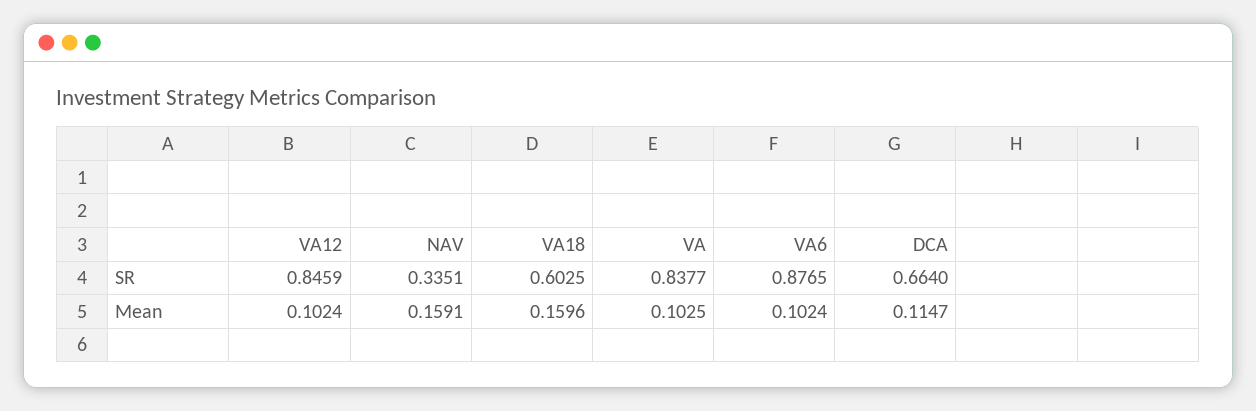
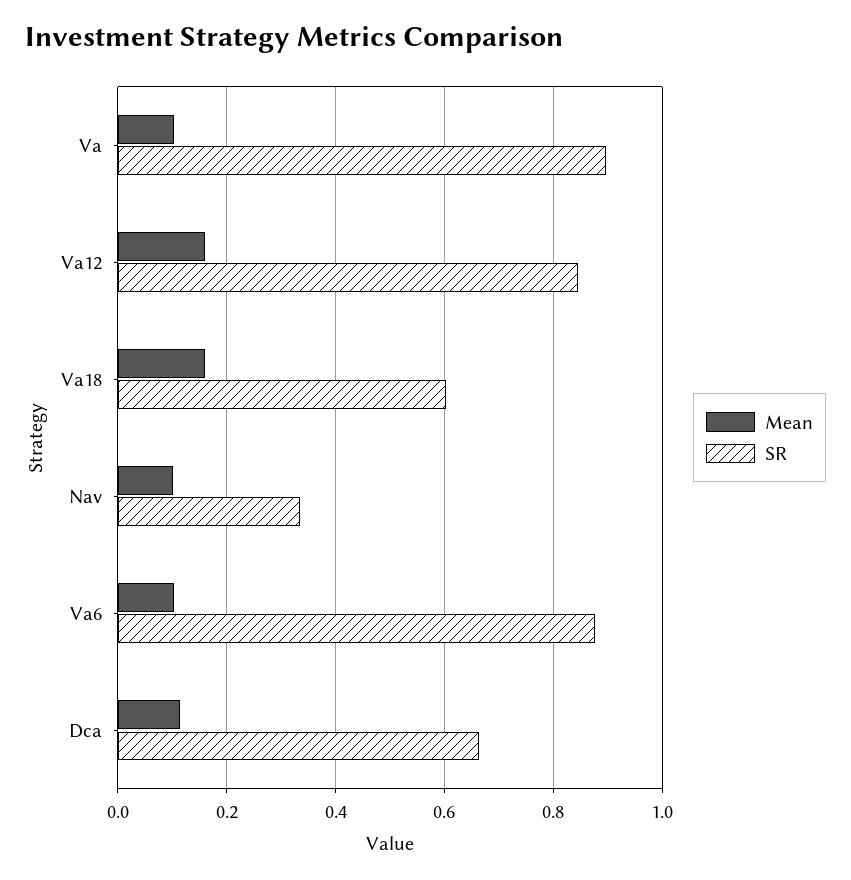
SR, VA: 0.8377 -> 0.9
Mean, VA12: 0.1024 -> 0.16
Mean, NAV: 0.1591 -> 0.1

